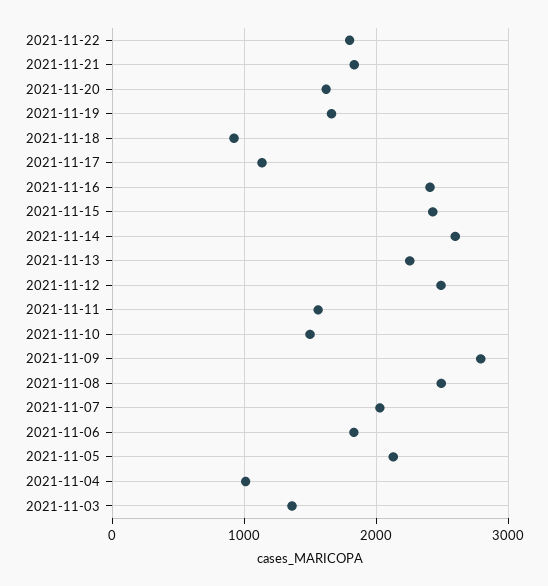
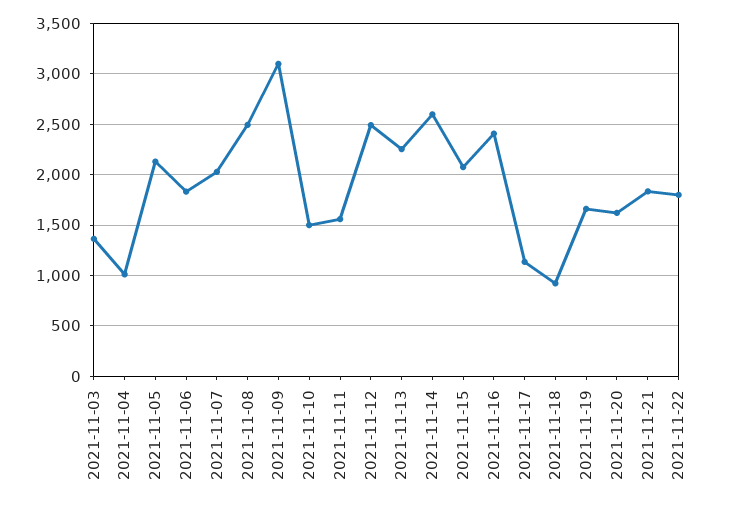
2021-11-15: 2400 -> 2100
2021-11-09: 2800 -> 3100

